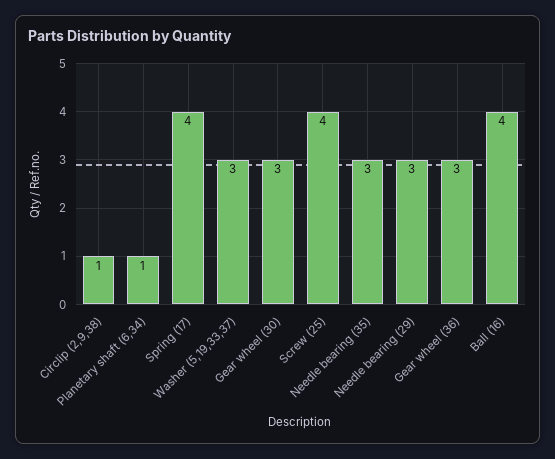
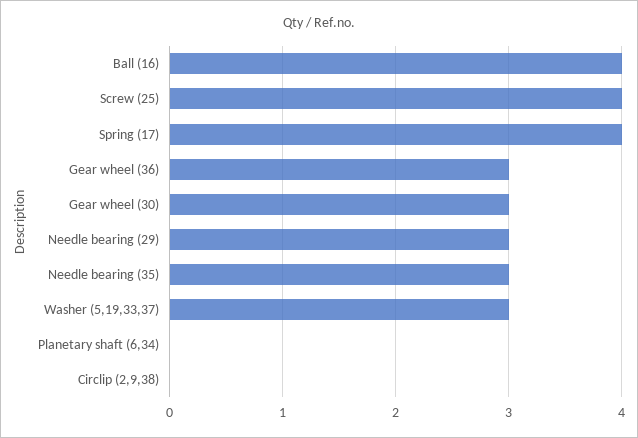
Circlip (2,9,38): 1 -> 0
Planetary shaft (6,34): 1 -> 0

